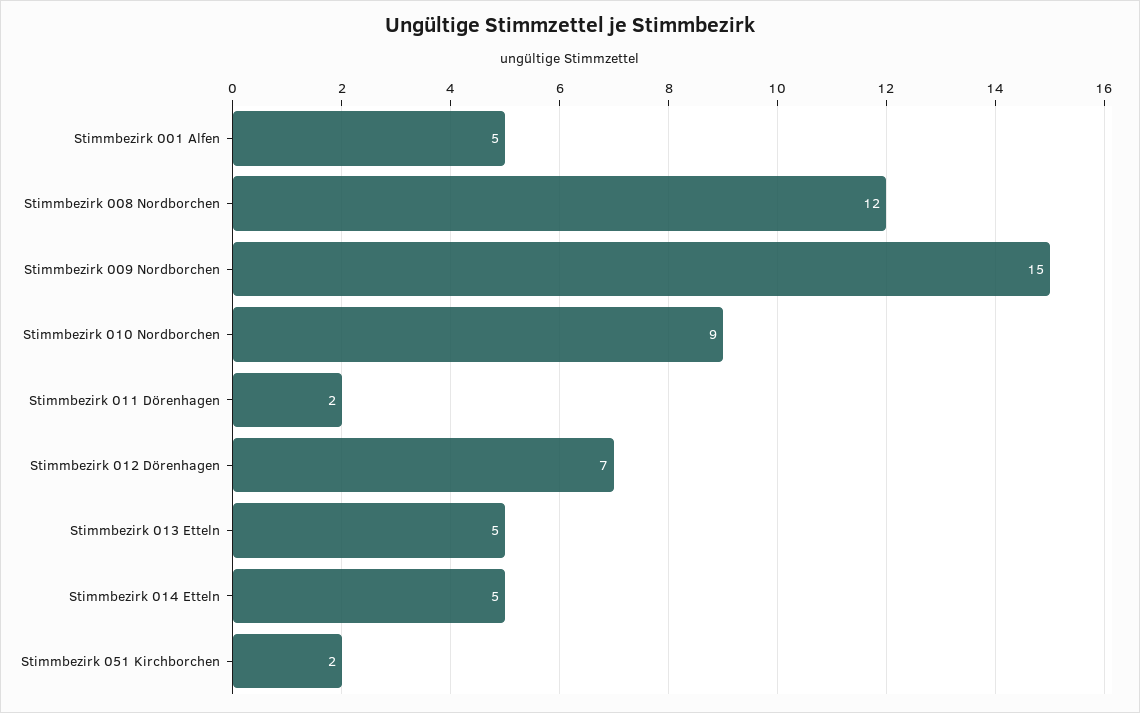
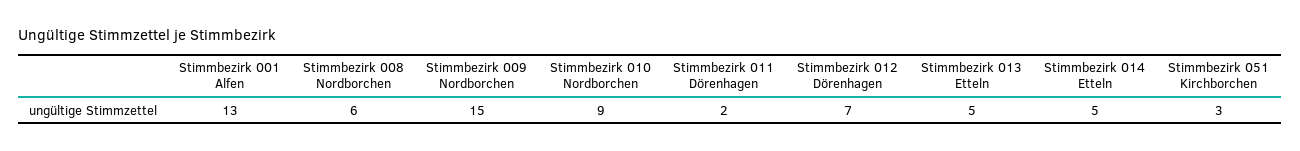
Stimmbezirk 001 Alfen: 5 -> 13
Stimmbezirk 008 Nordborchen: 12 -> 6
Stimmbezirk 051 Kirchborchen: 2 -> 3

